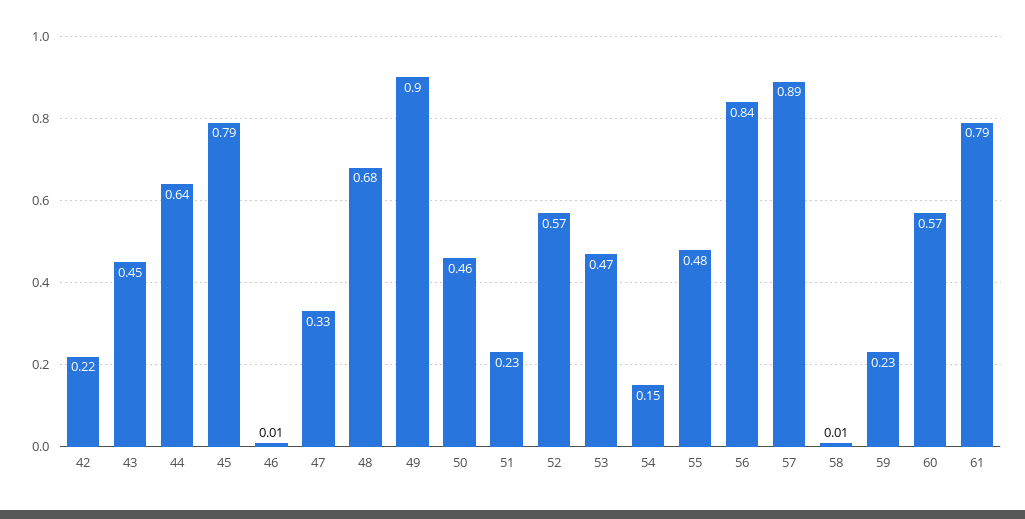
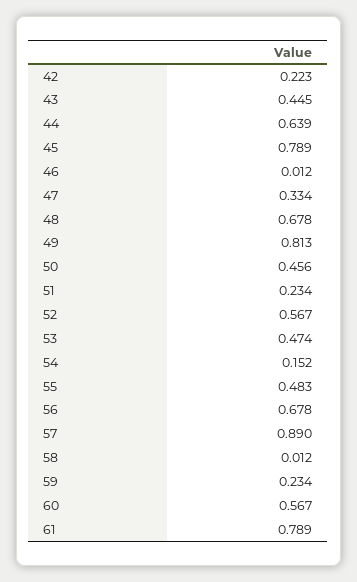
49: 0.9 -> 0.813
56: 0.84 -> 0.678

